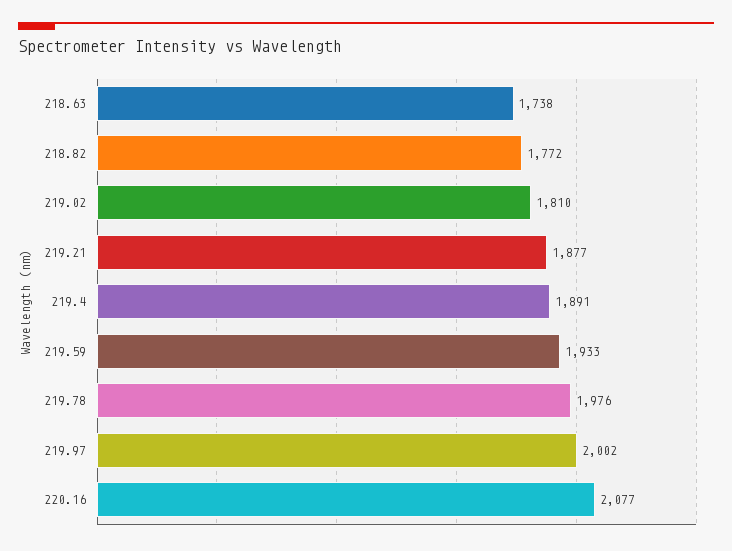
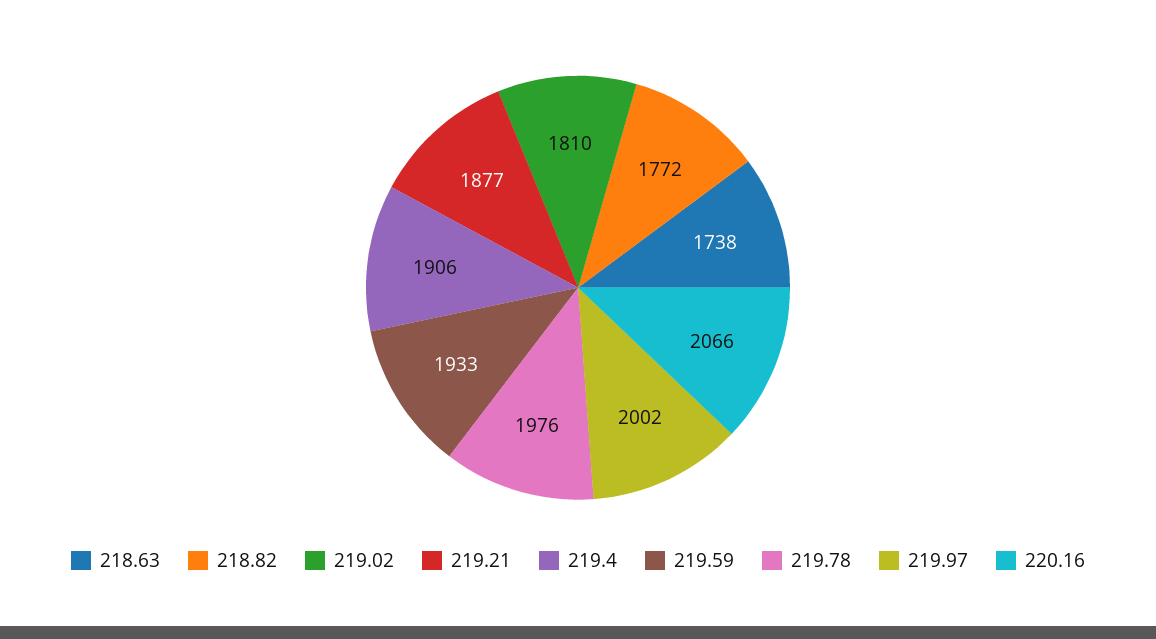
219.4: 1891 -> 1906
220.16: 2077 -> 2066

